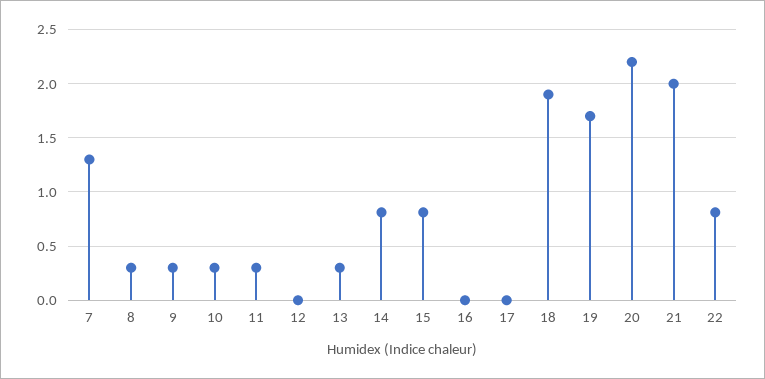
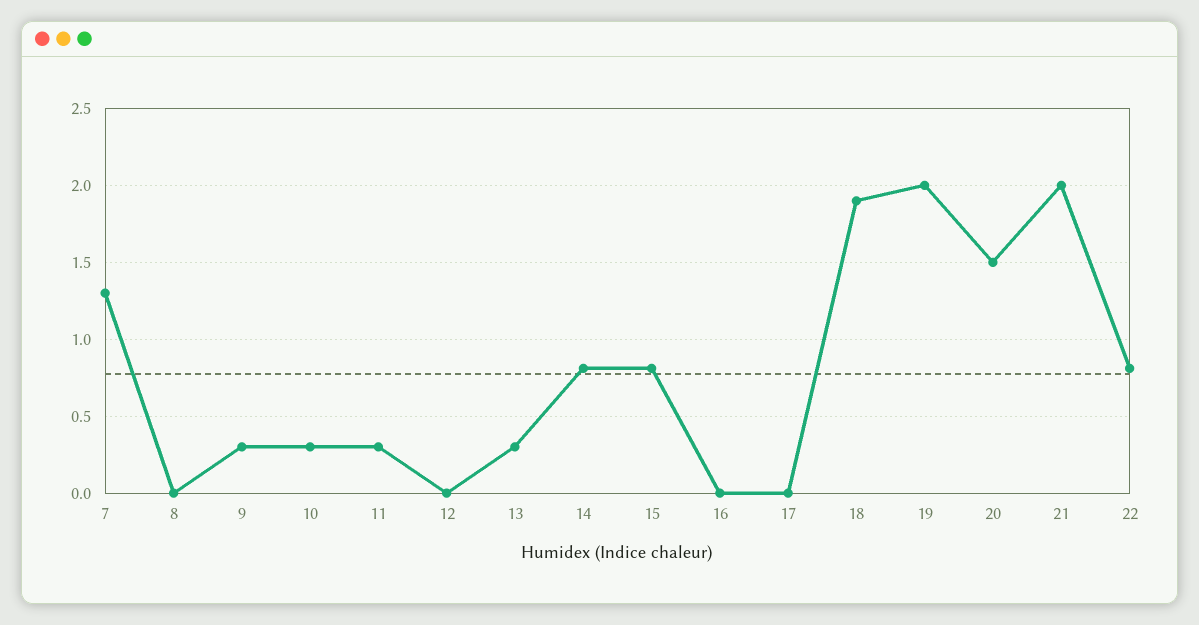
8: 0.3 -> 0
19: 1.7 -> 2
20: 2.2 -> 1.5

